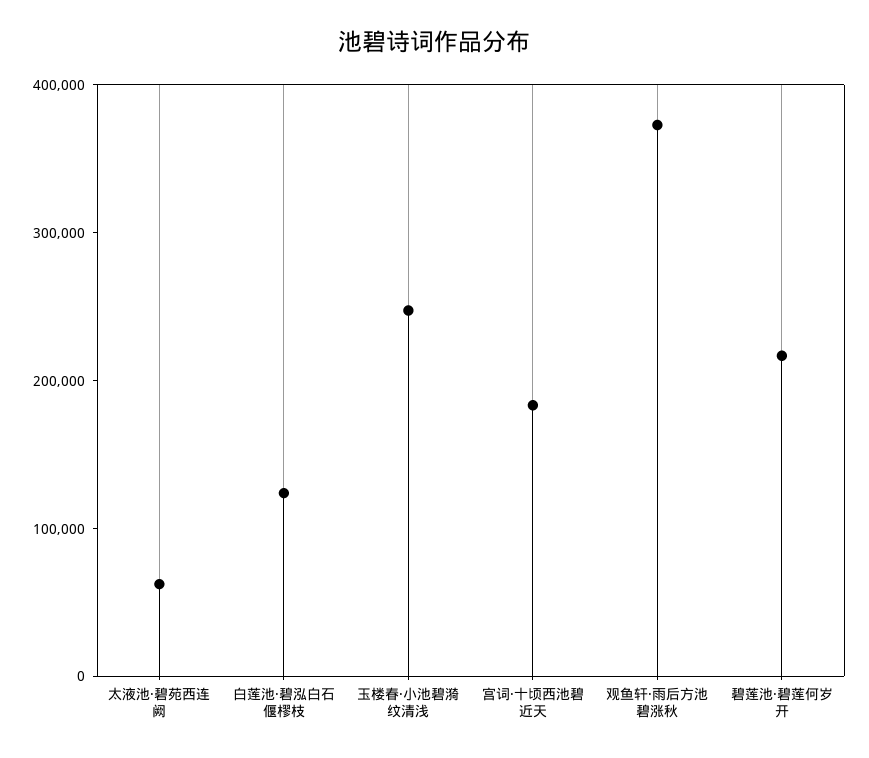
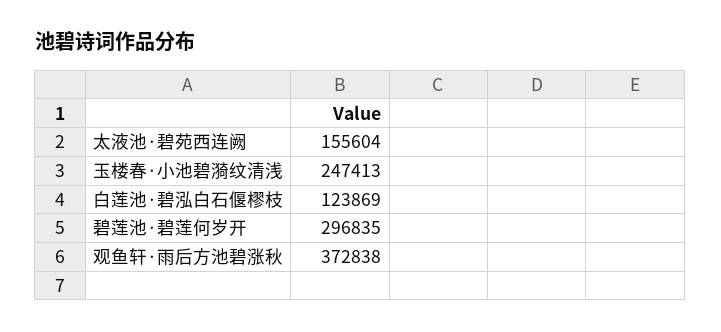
太液池·碧苑西连阙: 60000 -> 155604
宫词·十顷西池碧近天: 180000 -> none
碧莲池·碧莲何岁开: 220000 -> 296835

